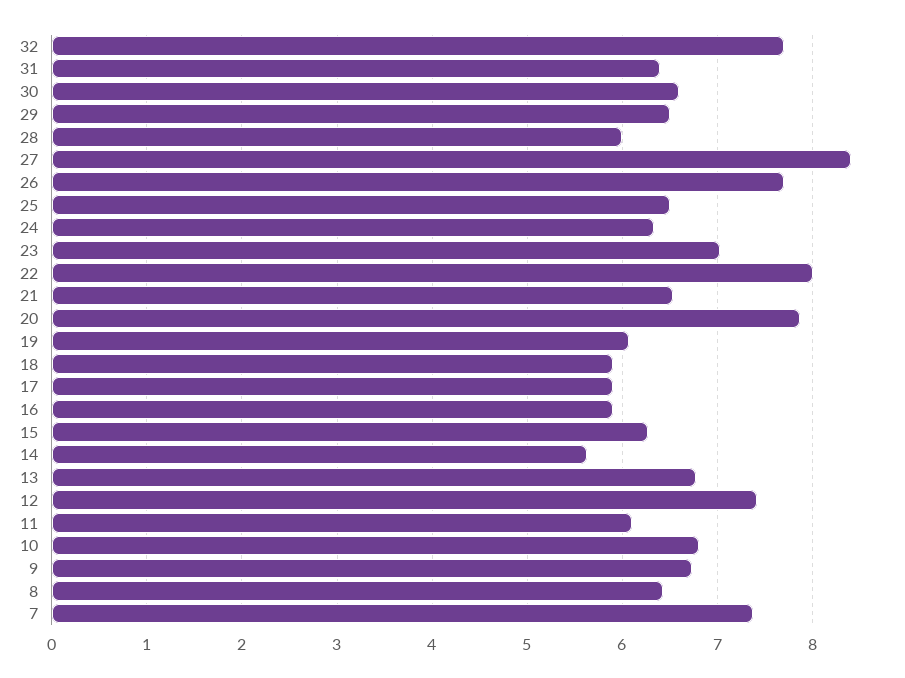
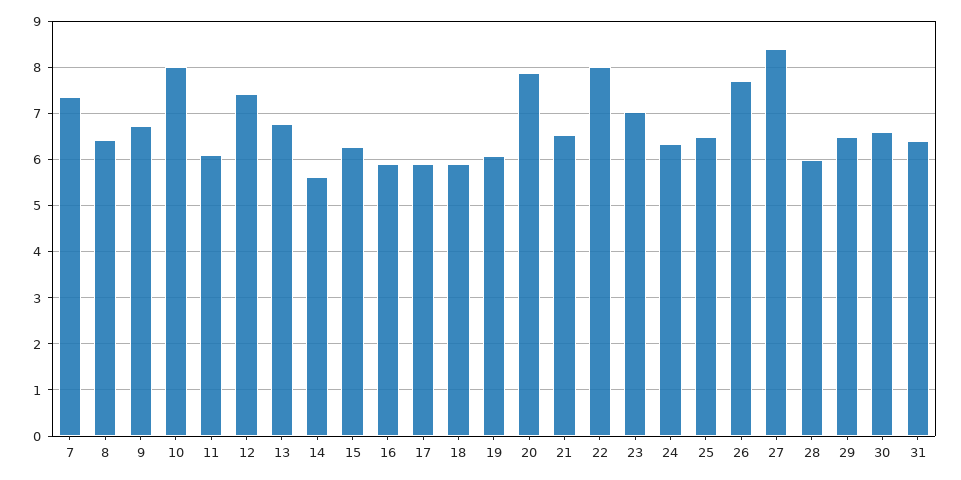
32: 7.7 -> none
10: 6.8 -> 8

